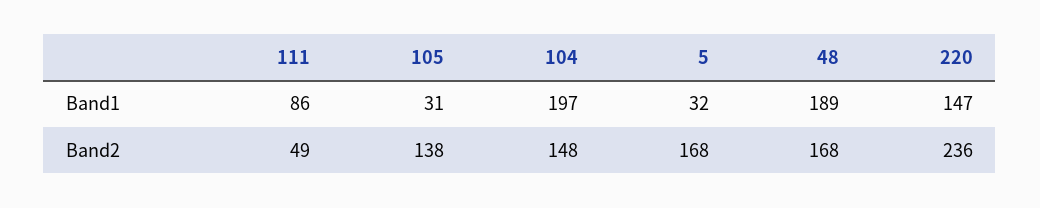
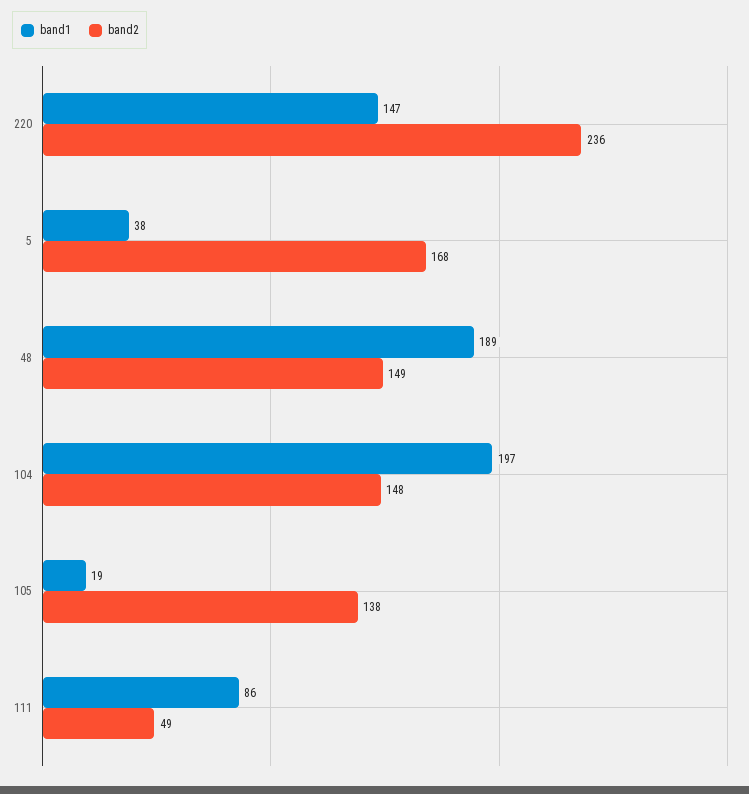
Band1, 105: 31 -> 19
Band1, 5: 32 -> 38
Band2, 48: 168 -> 149

